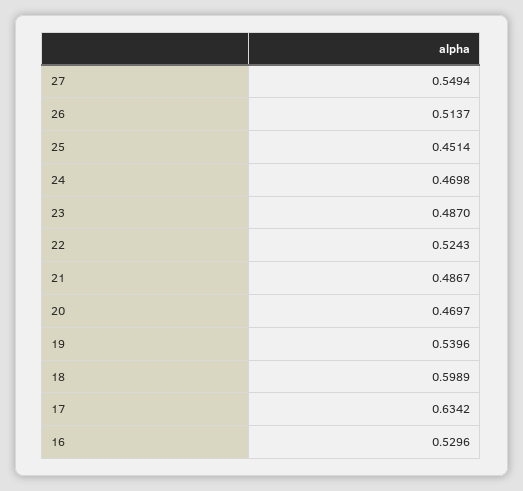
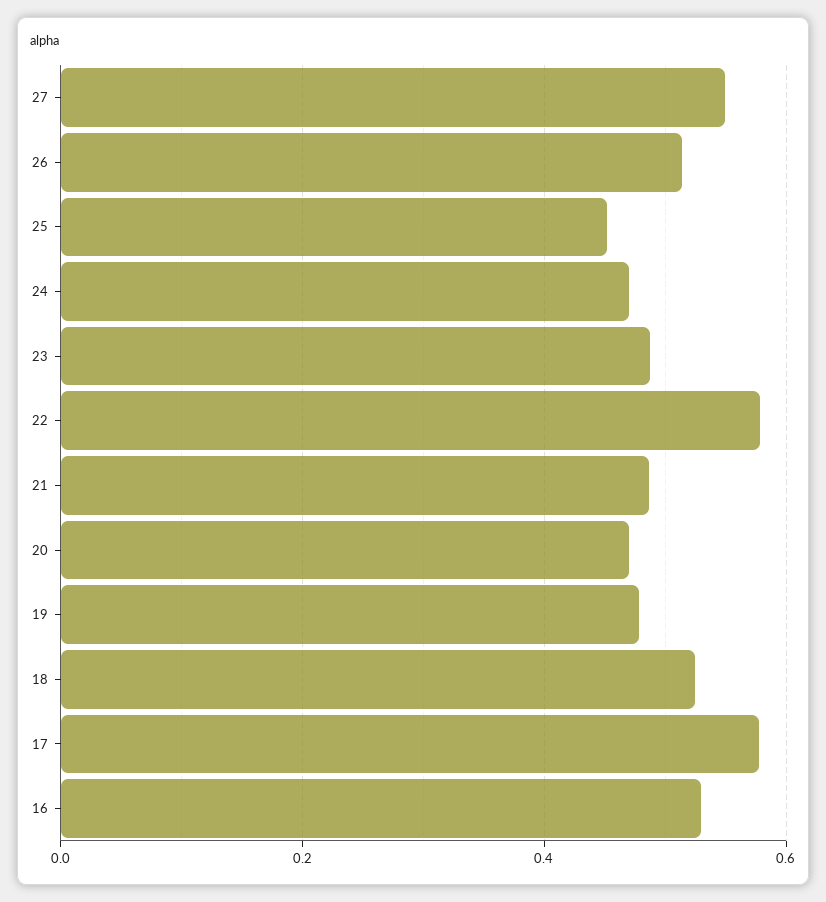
22: 0.5243 -> 0.58
19: 0.5396 -> 0.48
18: 0.5989 -> 0.52
17: 0.6342 -> 0.58

